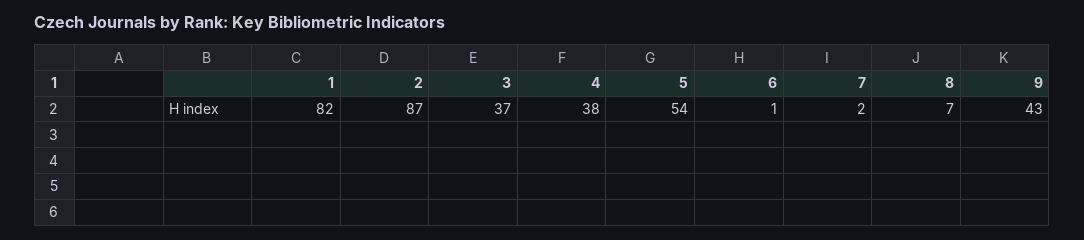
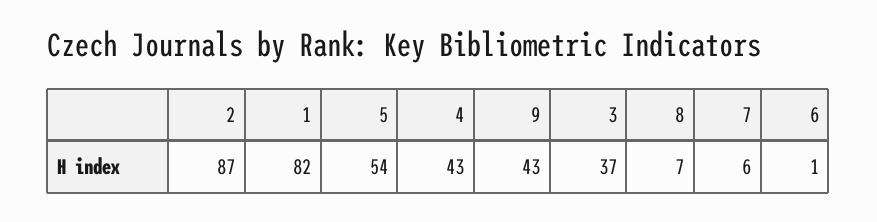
4: 38 -> 43
7: 2 -> 6

